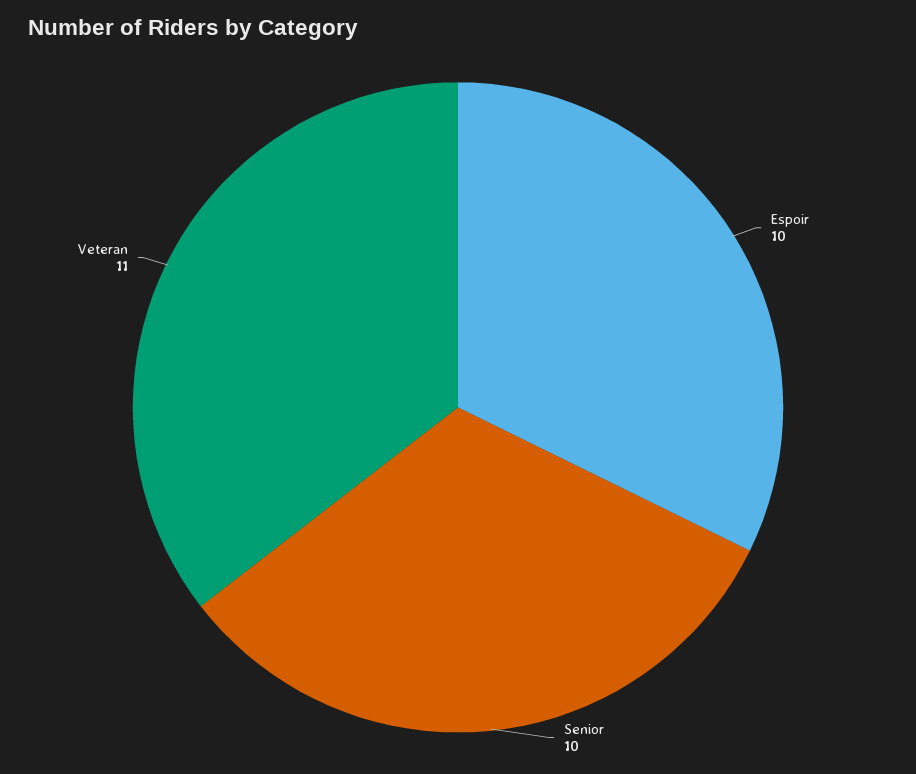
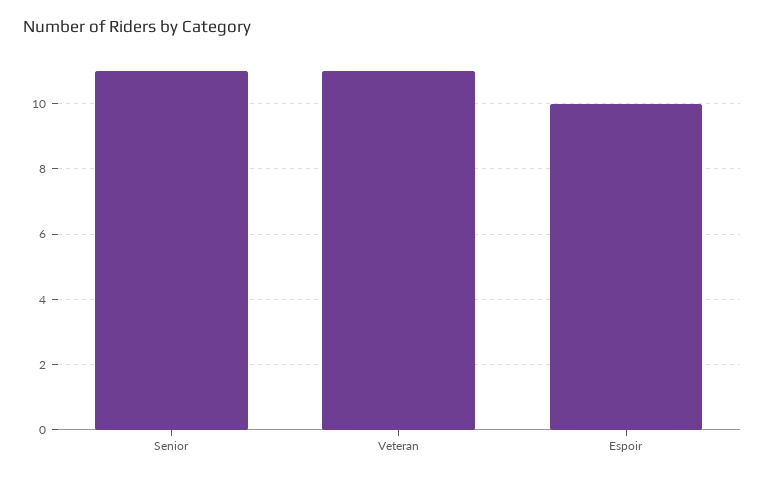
Senior: 10 -> 11

